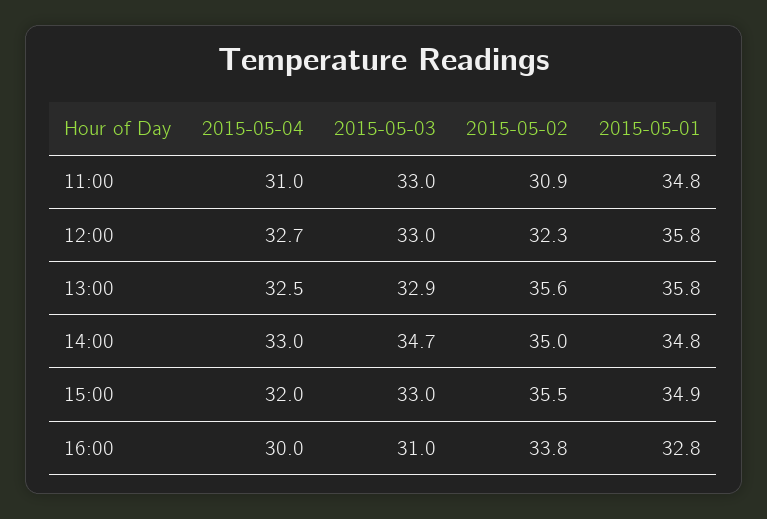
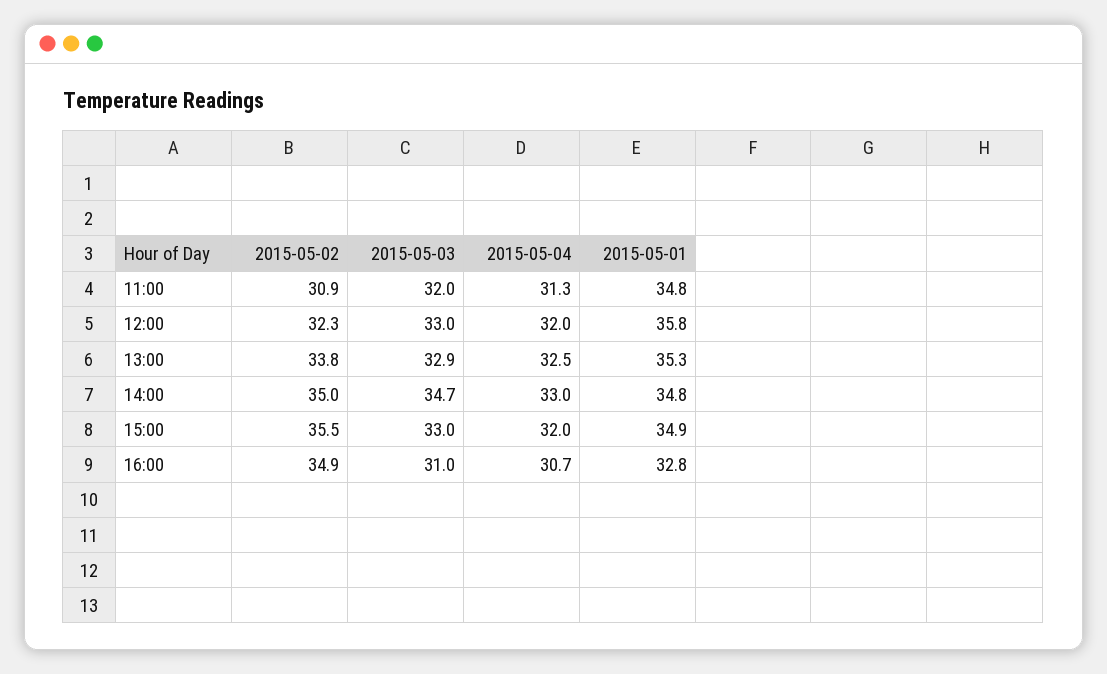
2015-05-04, 11:00: 31 -> 31.3
2015-05-03, 11:00: 33 -> 32
2015-05-04, 12:00: 32.7 -> 32
2015-05-02, 13:00: 35.6 -> 33.8
2015-05-01, 13:00: 35.8 -> 35.3
2015-05-04, 16:00: 30 -> 30.7
2015-05-02, 16:00: 33.8 -> 34.9

